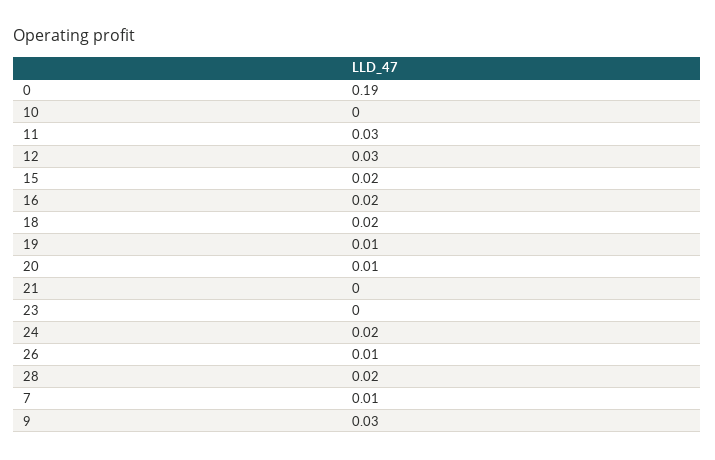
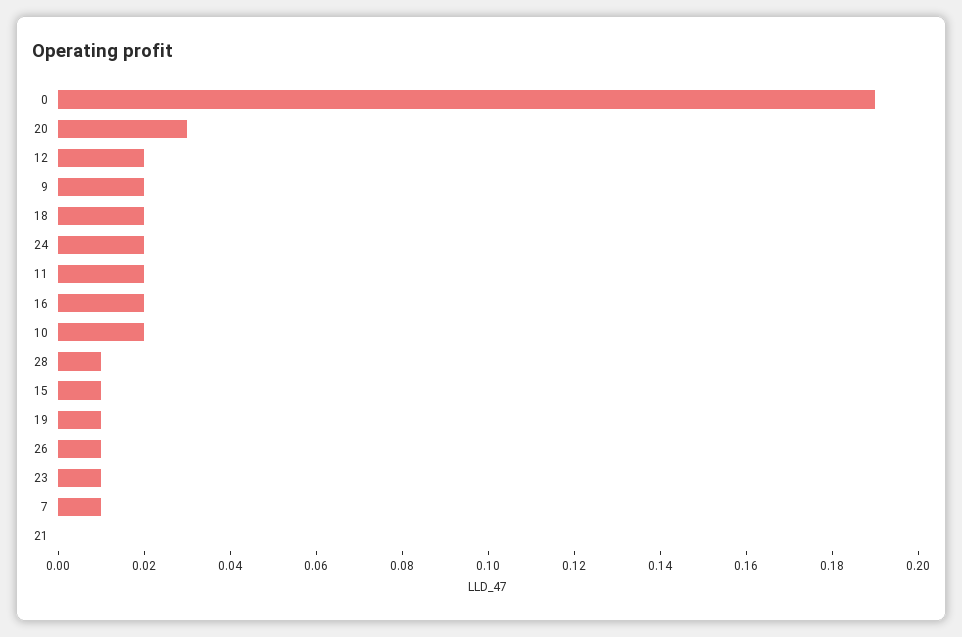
10: 0 -> 0.02
11: 0.03 -> 0.02
12: 0.03 -> 0.02
15: 0.02 -> 0.01
20: 0.01 -> 0.03
23: 0 -> 0.01
28: 0.02 -> 0.01
9: 0.03 -> 0.02

